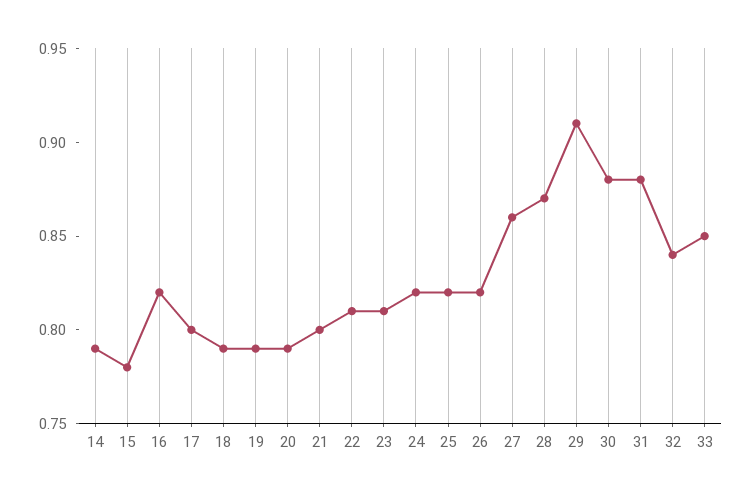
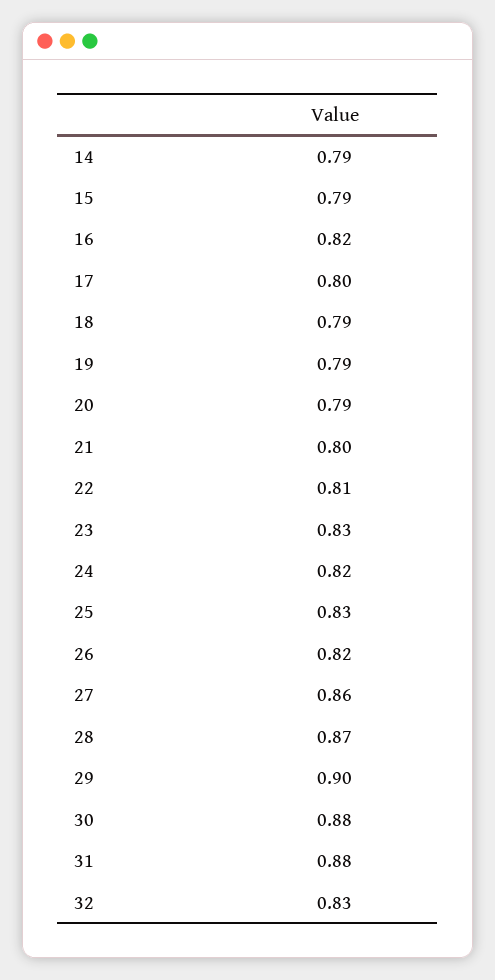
15: 0.78 -> 0.79
23: 0.81 -> 0.83
25: 0.82 -> 0.83
29: 0.91 -> 0.9
32: 0.84 -> 0.83
33: 0.85 -> none

